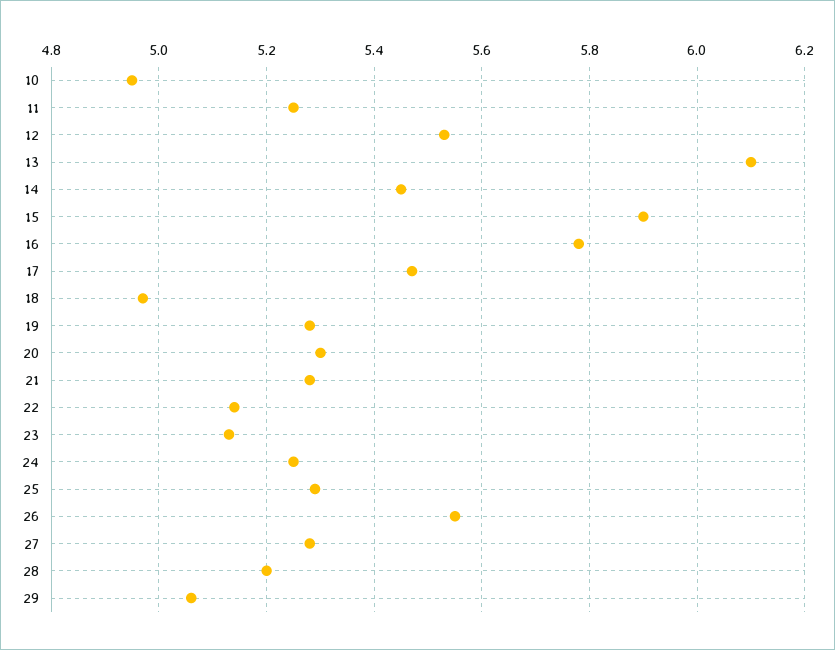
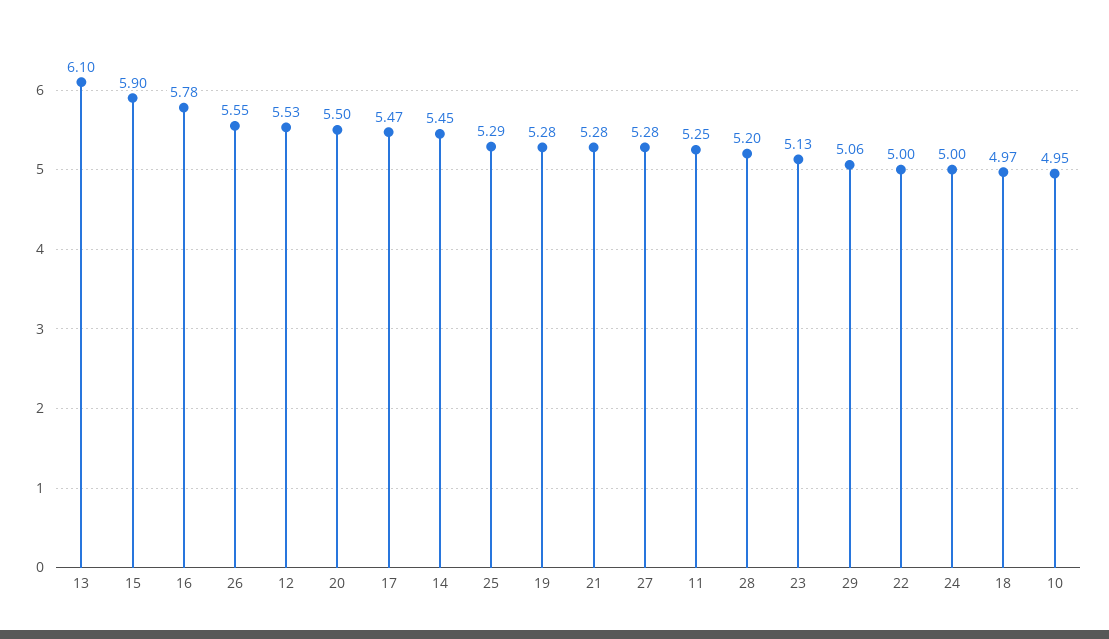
20: 5.3 -> 5.5
22: 5.15 -> 5
24: 5.25 -> 5

